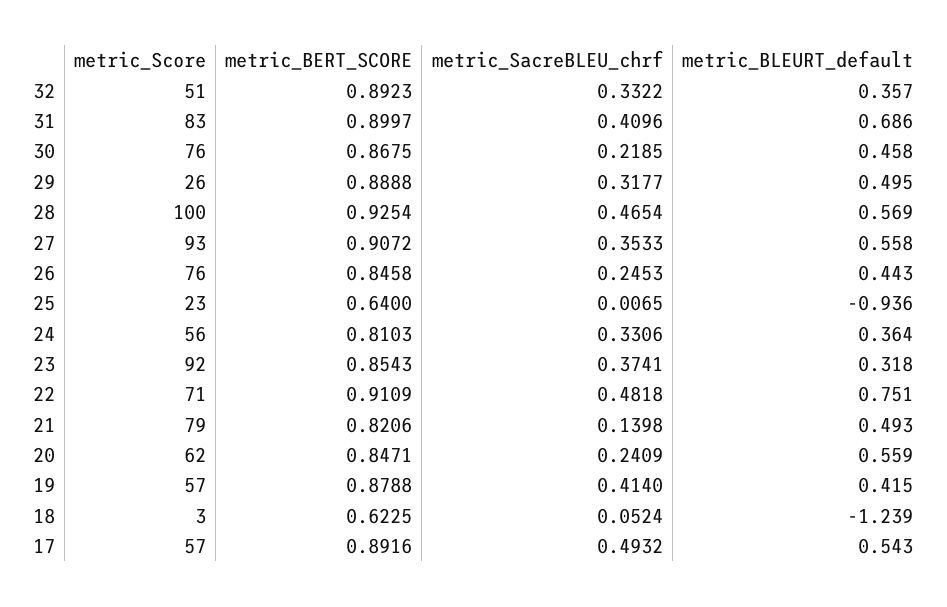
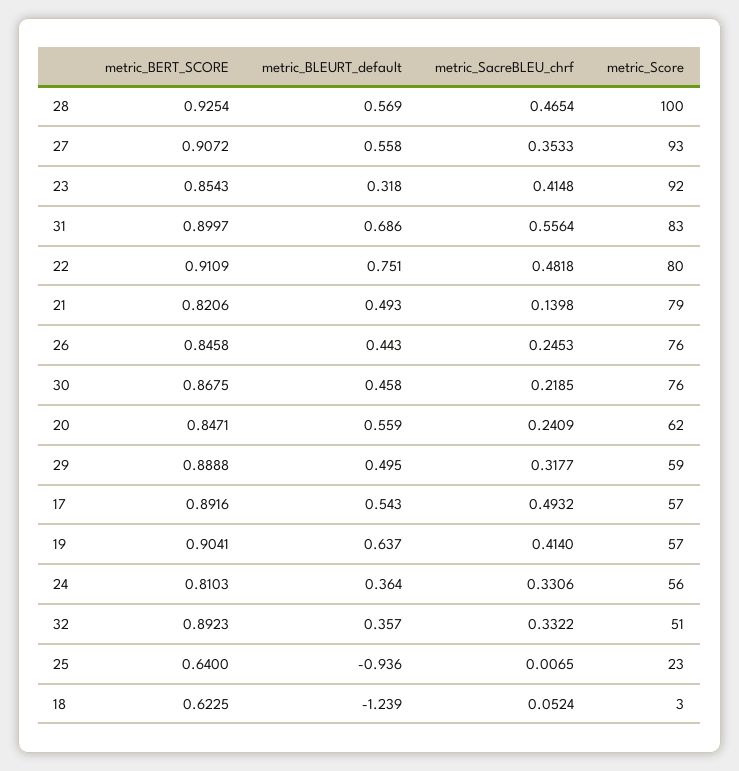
metric_SacreBLEU_chrf, 31: 0.4096 -> 0.5564
metric_Score, 29: 26 -> 59
metric_SacreBLEU_chrf, 23: 0.3741 -> 0.4148
metric_Score, 22: 71 -> 80
metric_BERT_SCORE, 19: 0.8788 -> 0.9041
metric_BLEURT_default, 19: 0.415 -> 0.637

